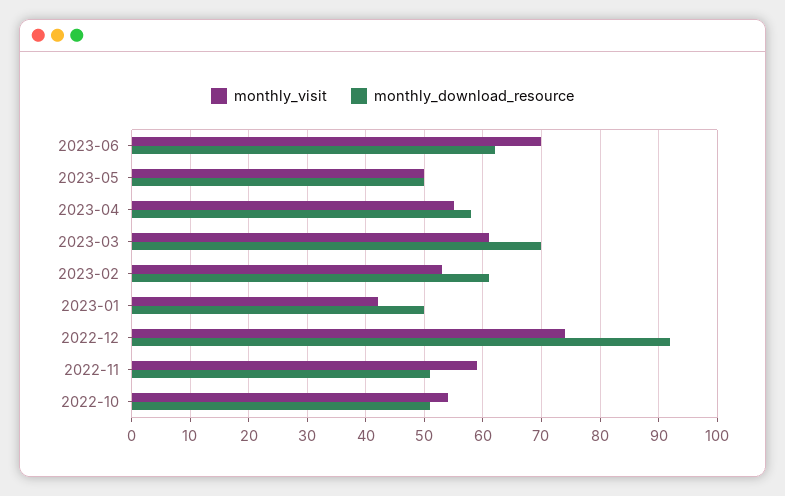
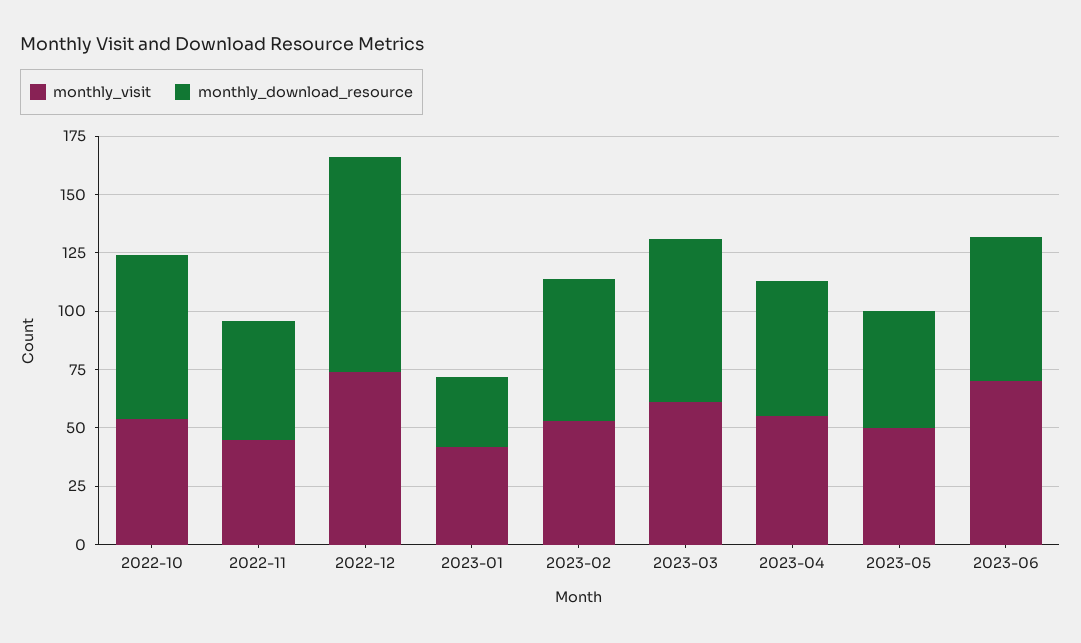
monthly_download_resource, 2023-01: 50 -> 30
monthly_visit, 2022-11: 60 -> 45
monthly_download_resource, 2022-10: 50 -> 70

